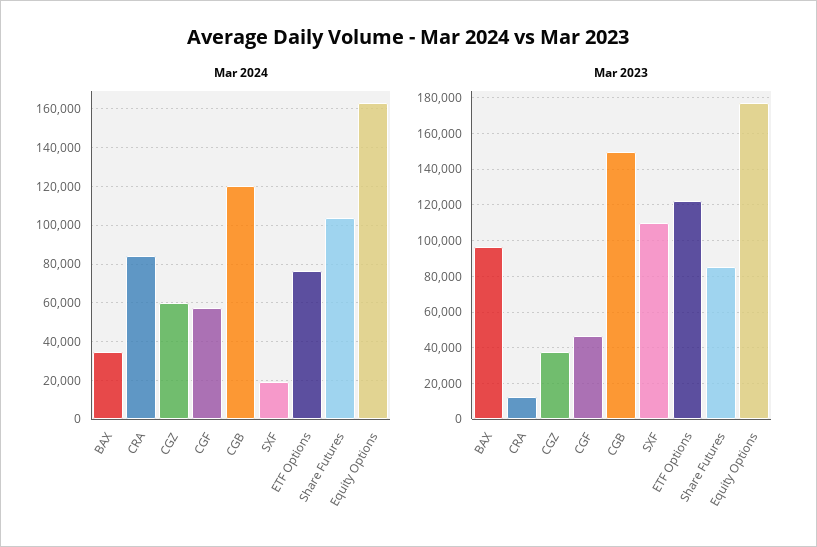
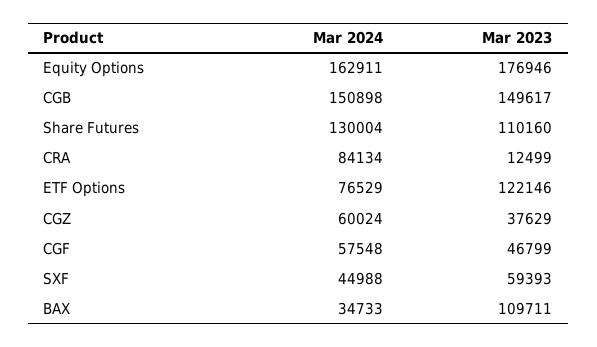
Mar 2024, CGB: 120000 -> 150898
Mar 2024, SXF: 20000 -> 44988
Mar 2024, Share Futures: 105000 -> 130004
Mar 2023, BAX: 95000 -> 109711
Mar 2023, SXF: 110000 -> 59393
Mar 2023, Share Futures: 85000 -> 110160

